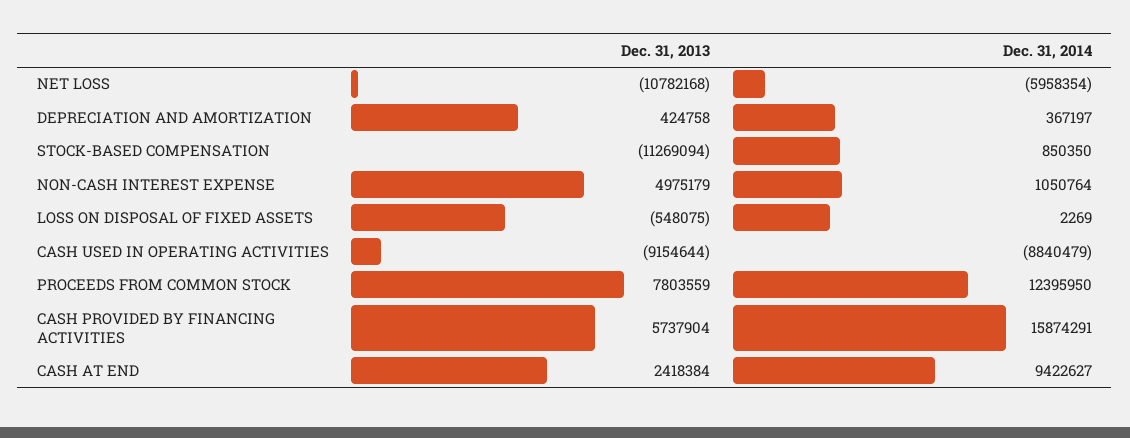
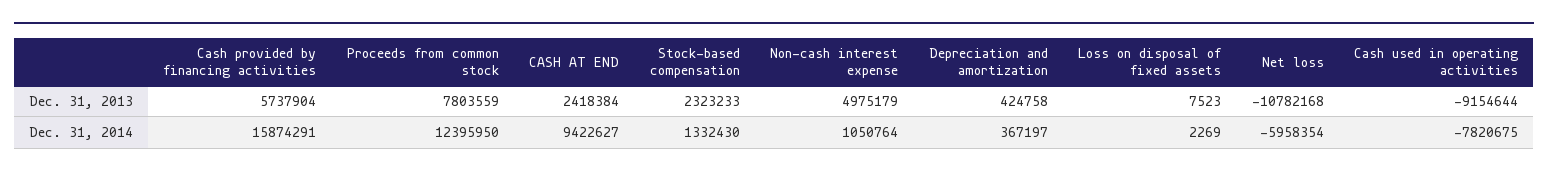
Dec. 31, 2013, STOCK-BASED COMPENSATION: -11269094 -> 2323233
Dec. 31, 2014, STOCK-BASED COMPENSATION: 850350 -> 1332430
Dec. 31, 2013, LOSS ON DISPOSAL OF FIXED ASSETS: -548075 -> 7523
Dec. 31, 2014, CASH USED IN OPERATING ACTIVITIES: -8840479 -> -7820675

